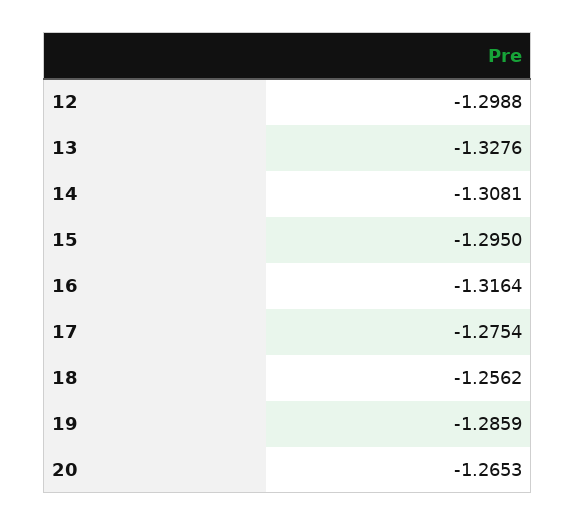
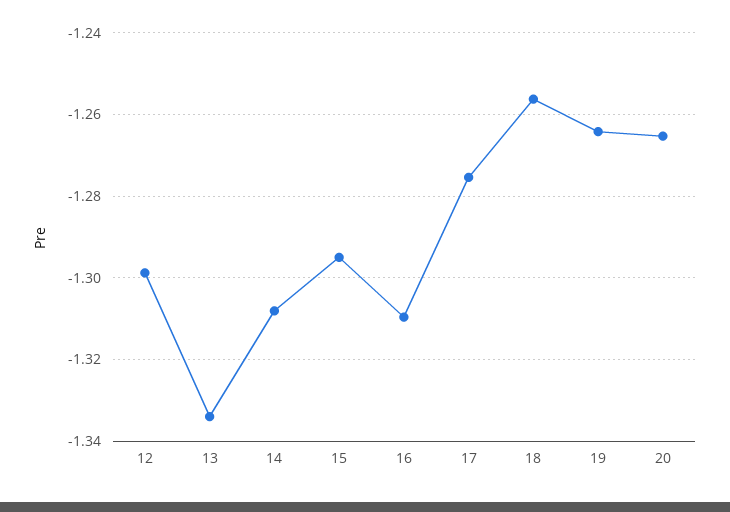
13: -1.3276 -> -1.334
16: -1.3164 -> -1.31
19: -1.2859 -> -1.264

